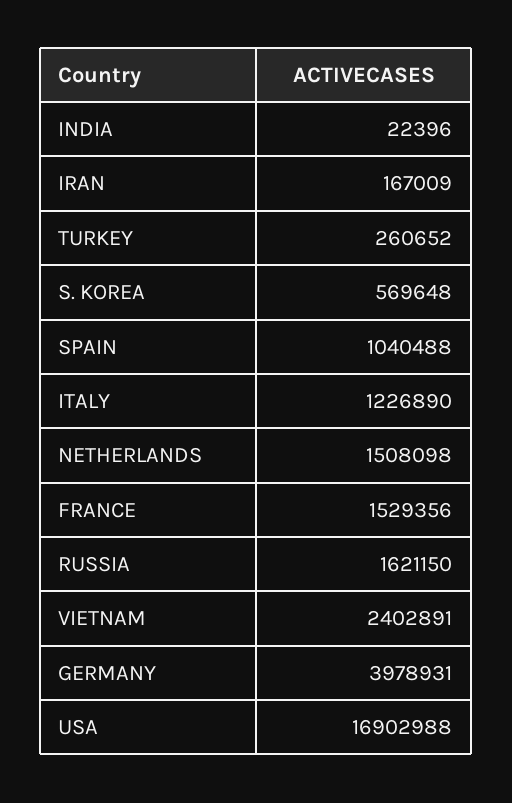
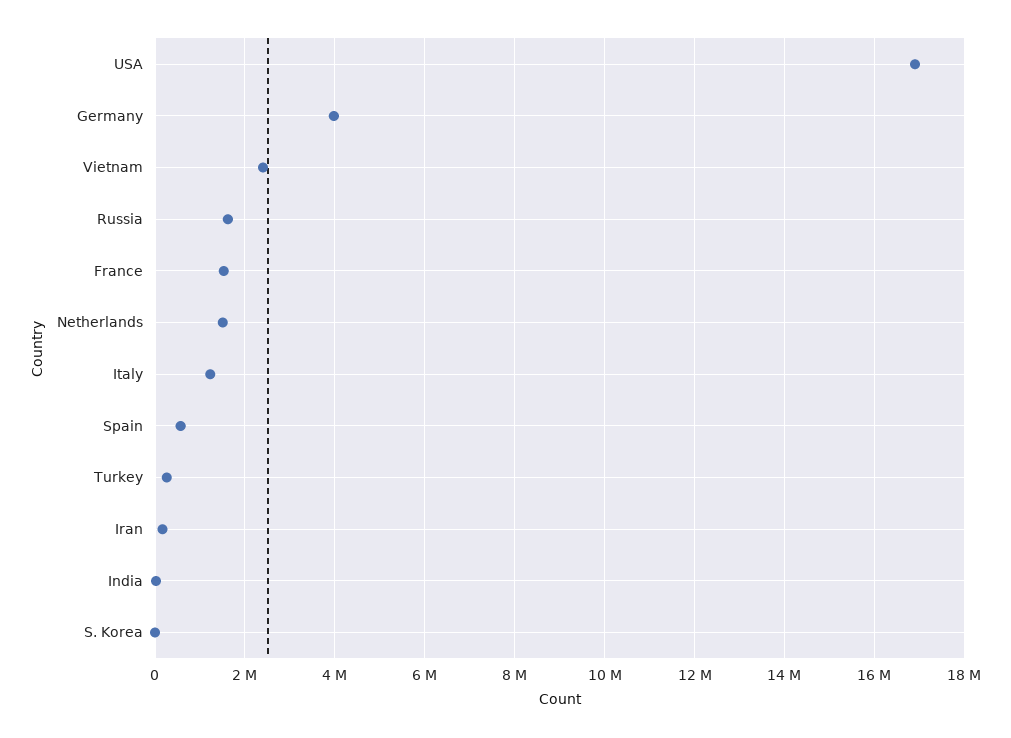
S. KOREA: 569648 -> 0
SPAIN: 1040488 -> 600000

